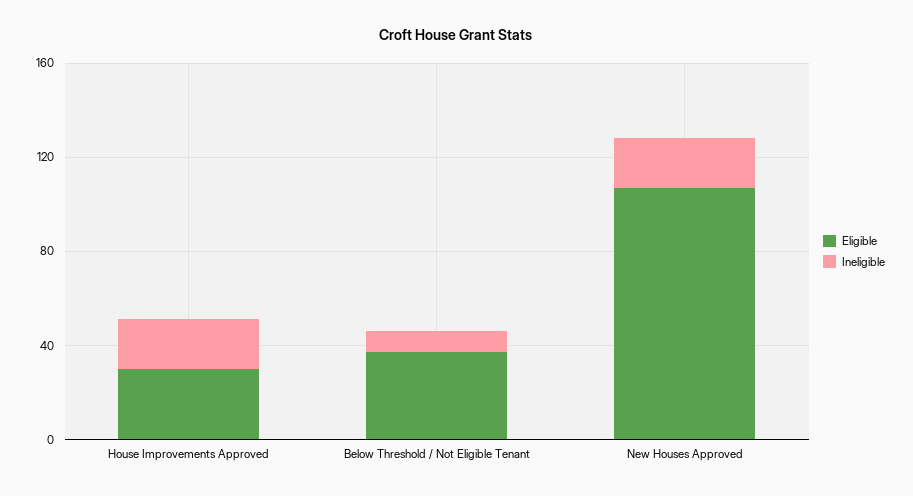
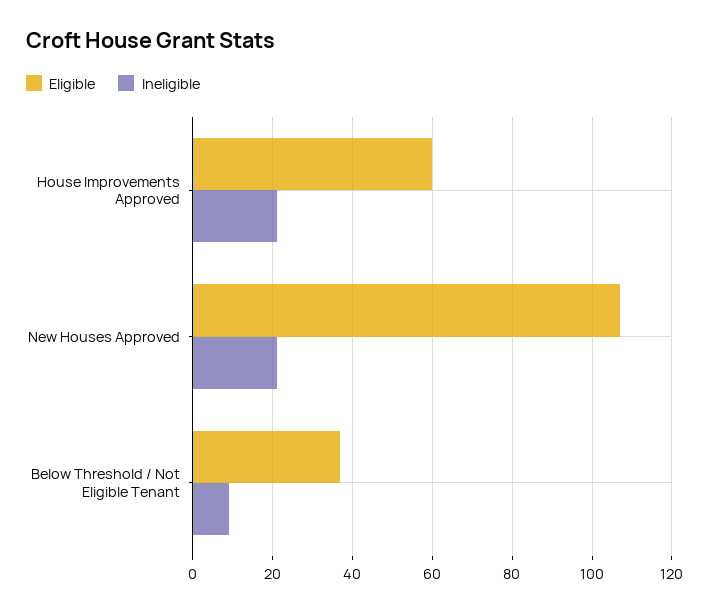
Eligible, House Improvements Approved: 30 -> 60

